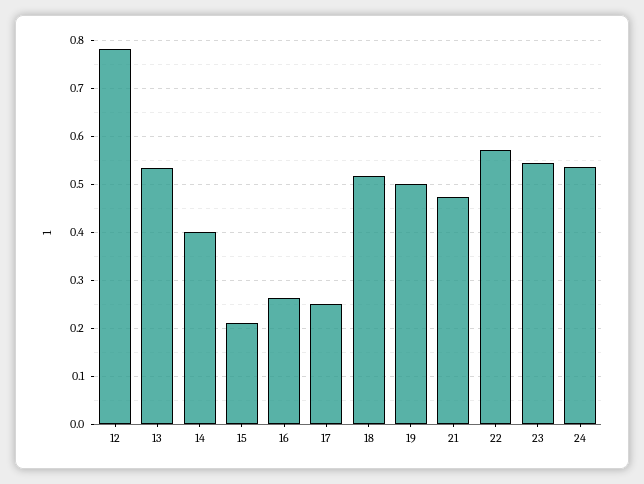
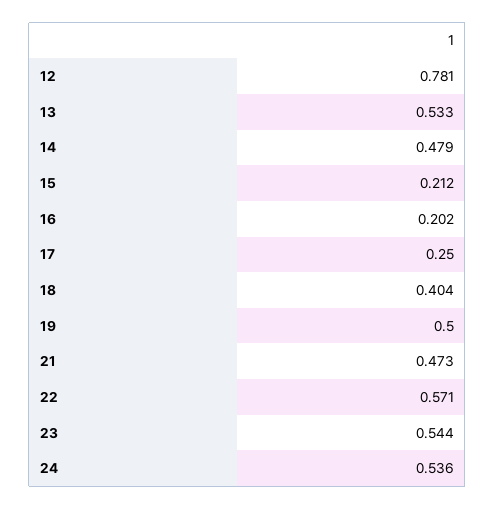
14: 0.4 -> 0.479
16: 0.26 -> 0.202
18: 0.52 -> 0.404

